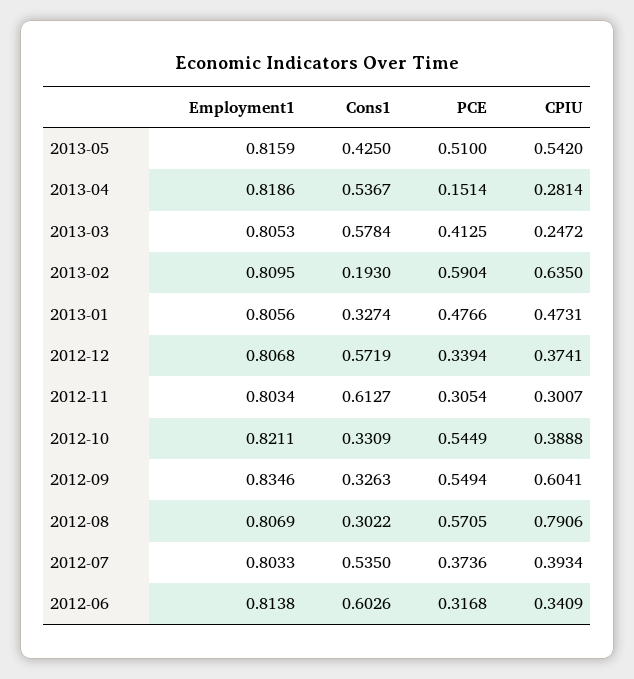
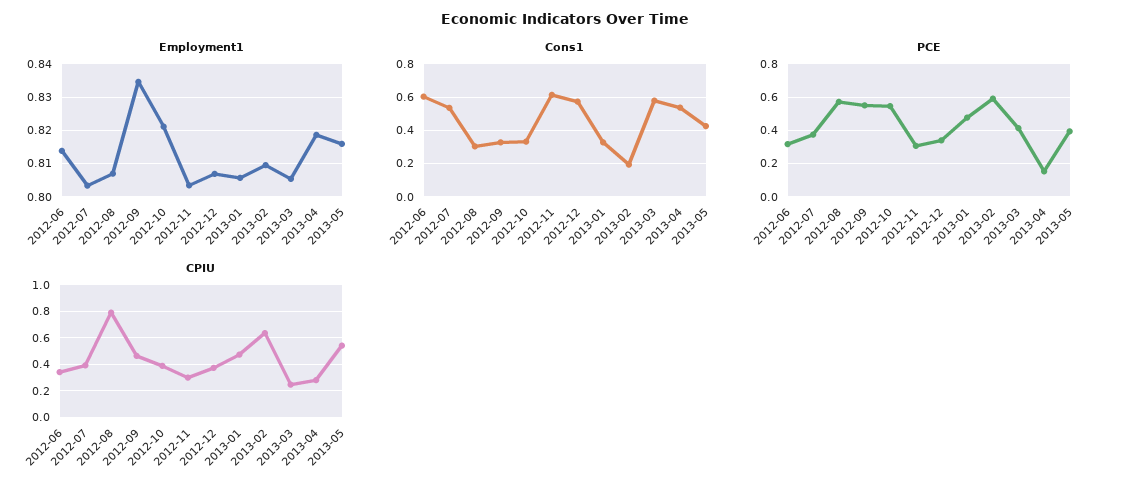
PCE, 2013-05: 0.51 -> 0.4
CPIU, 2012-09: 0.6041 -> 0.45

